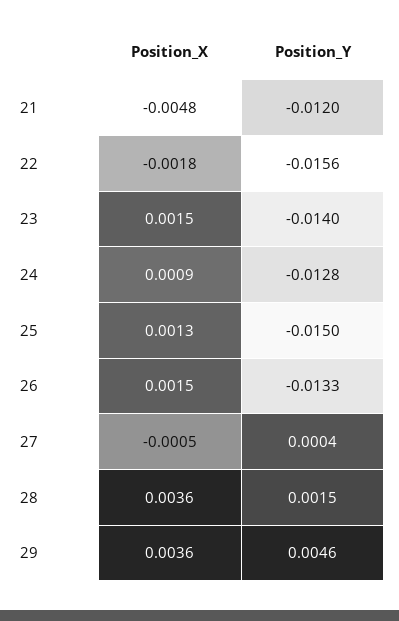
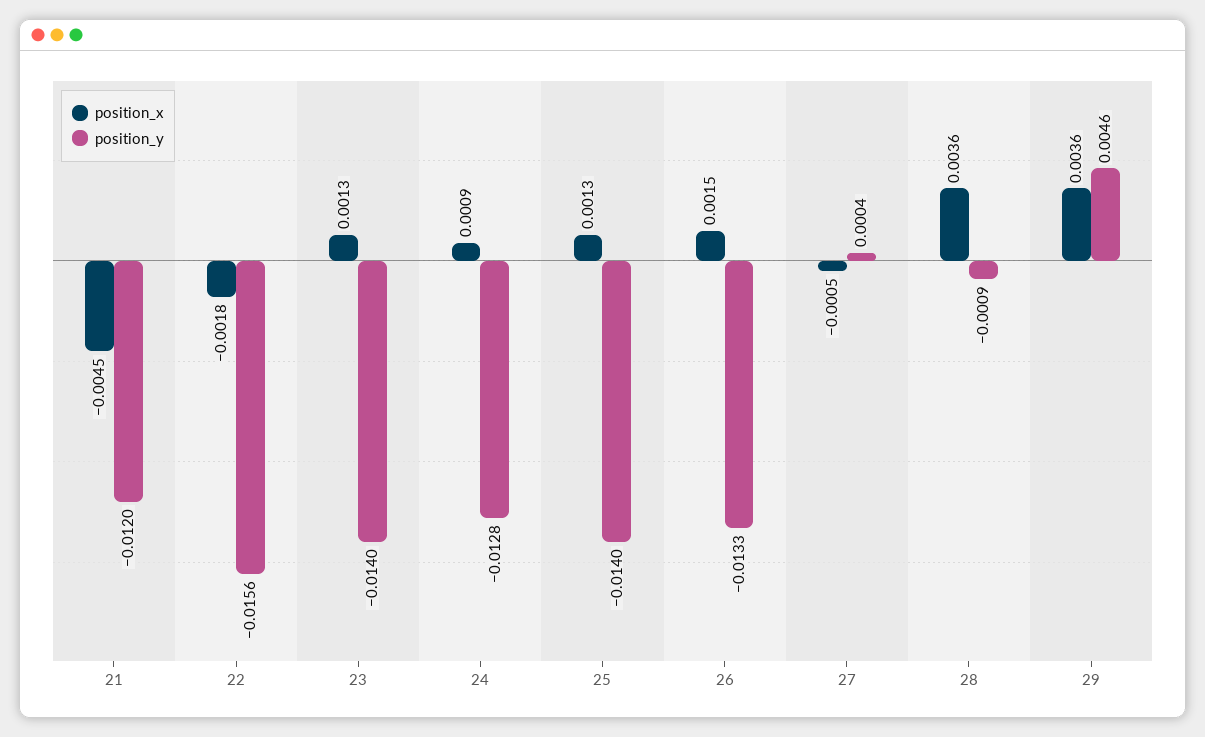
Position_X, 21: -0.0048 -> -0.0045
Position_X, 23: 0.0015 -> 0.0013
Position_Y, 25: -0.015 -> -0.014
Position_Y, 28: 0.0015 -> -0.0009

